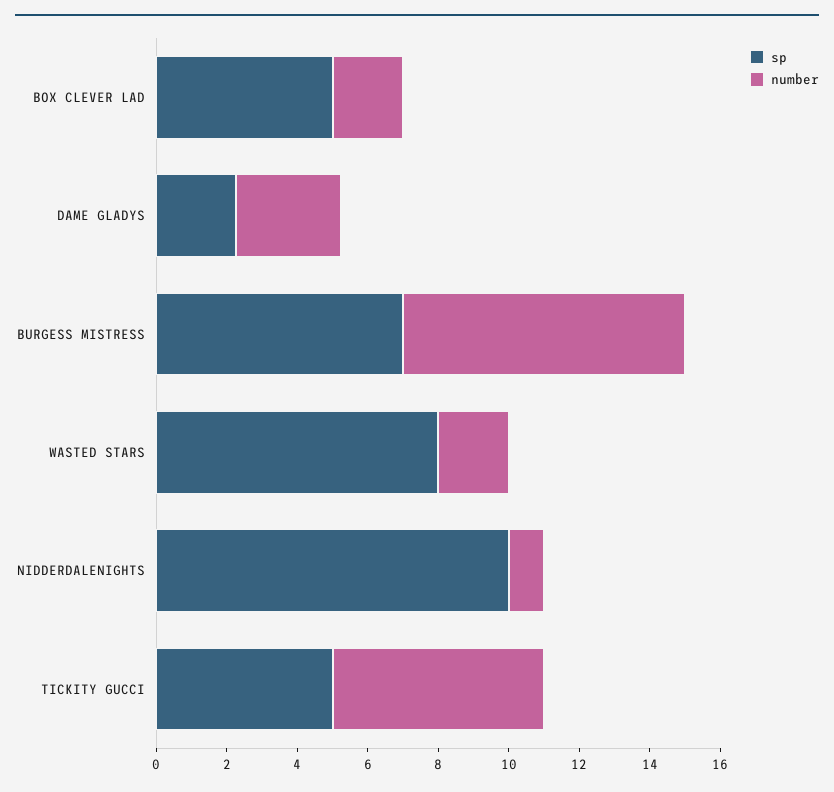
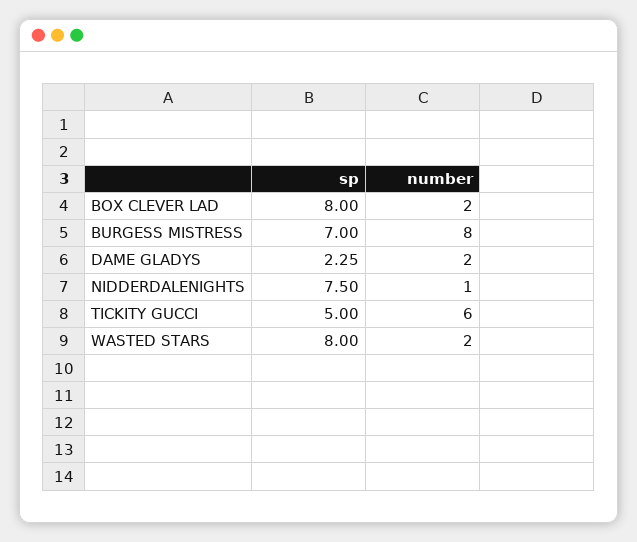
sp, BOX CLEVER LAD: 5 -> 8
number, DAME GLADYS: 3 -> 2
sp, NIDDERDALENIGHTS: 10 -> 7.5

